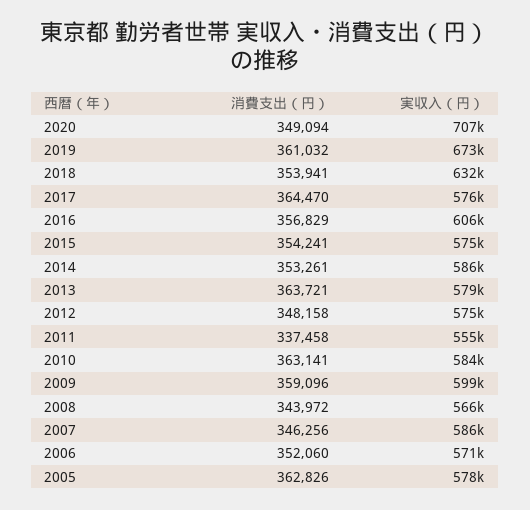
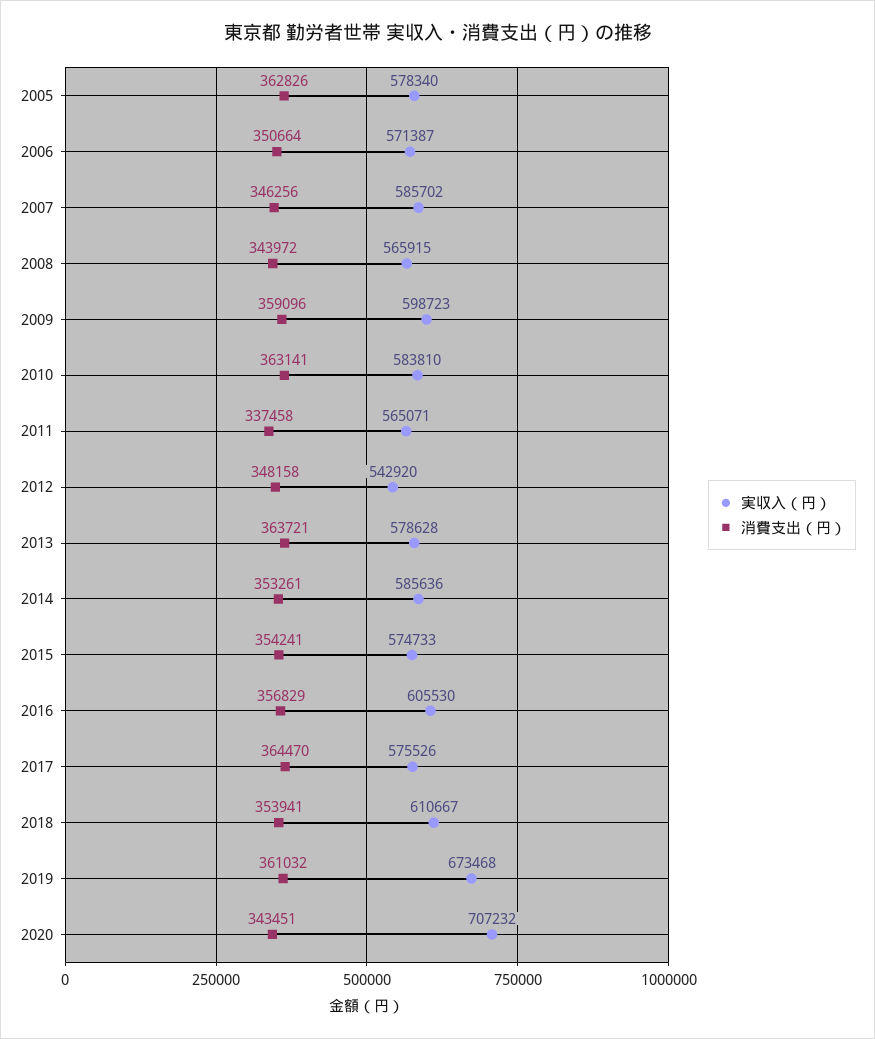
消費支出（円）, 2020: 349094 -> 343451
実収入（円）, 2018: 632000 -> 610667
実収入（円）, 2012: 575000 -> 542920
実収入（円）, 2011: 555000 -> 565071
消費支出（円）, 2006: 352060 -> 350664

